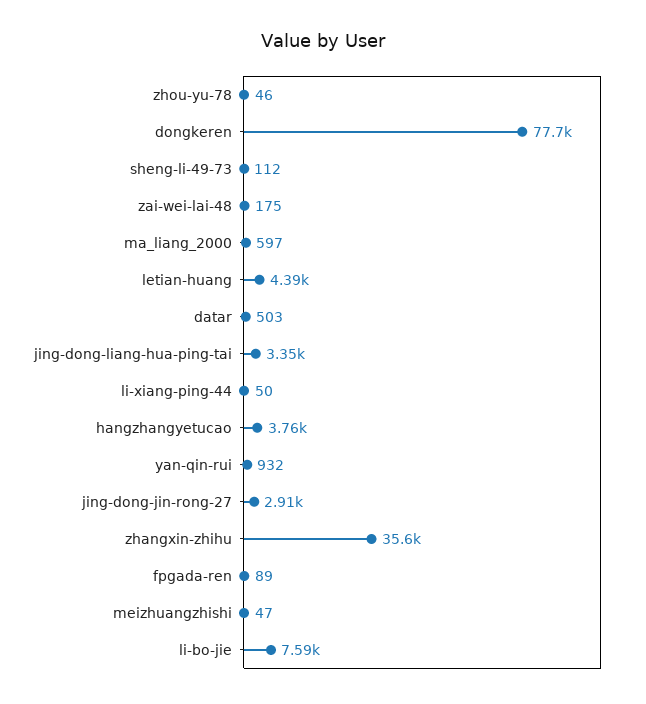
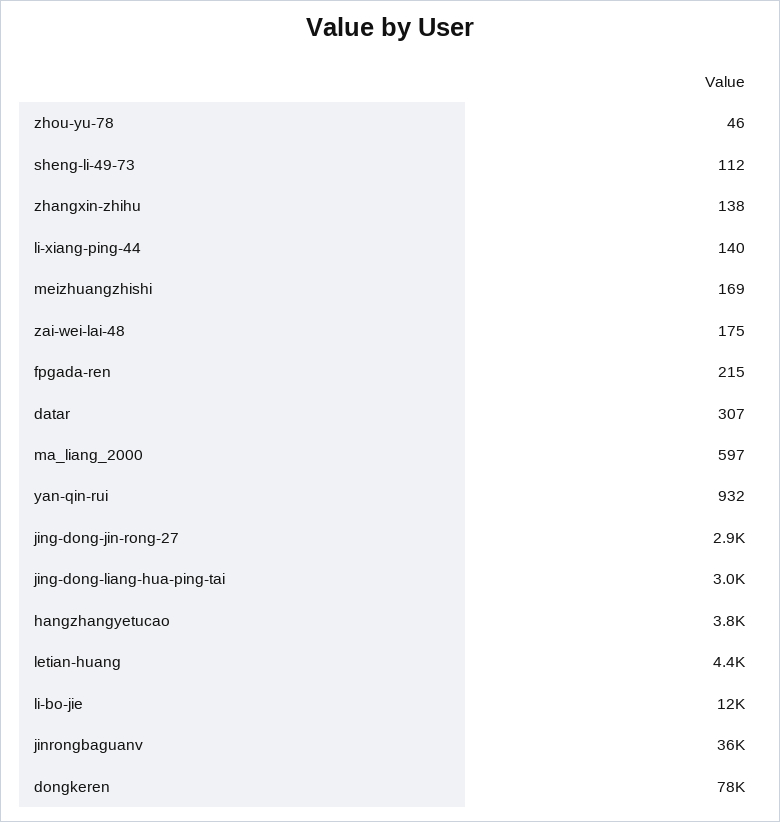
datar: 503 -> 307
jing-dong-liang-hua-ping-tai: 3350 -> 3000
li-xiang-ping-44: 50 -> 140
zhangxin-zhihu: 35600 -> 138
fpgada-ren: 89 -> 215
meizhuangzhishi: 47 -> 169
li-bo-jie: 7590 -> 12000
jinrongbaguanv: none -> 36000

